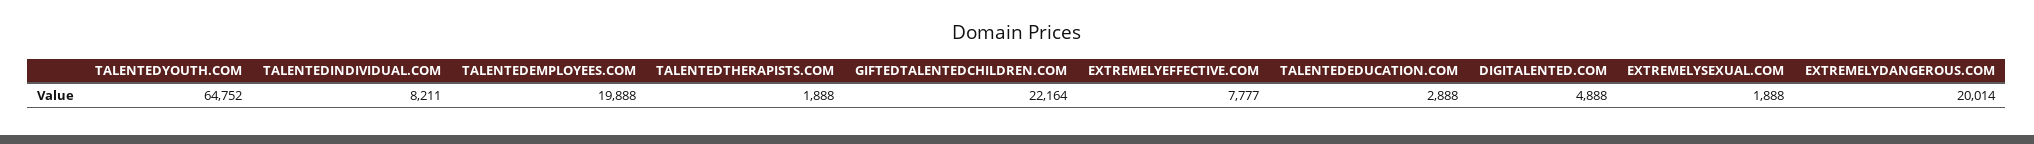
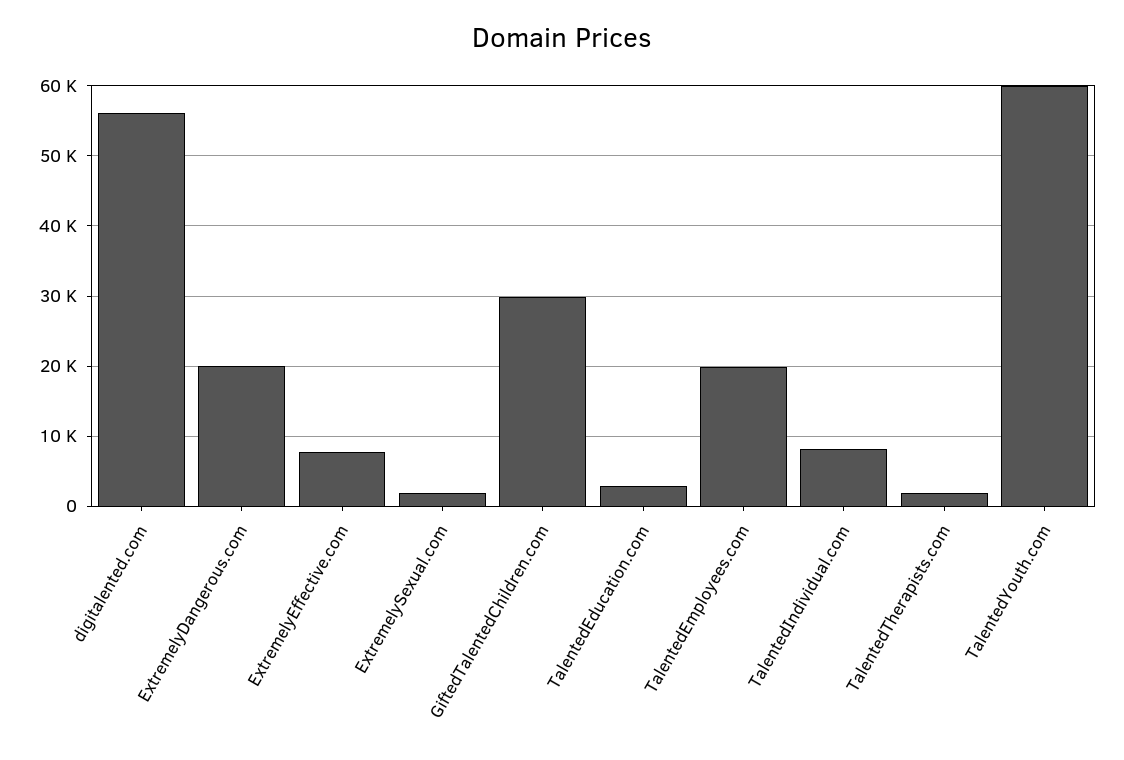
TALENTEDYOUTH.COM: 64752 -> 60000
GIFTEDTALENTEDCHILDREN.COM: 22164 -> 30000
DIGITALENTED.COM: 4888 -> 56000

